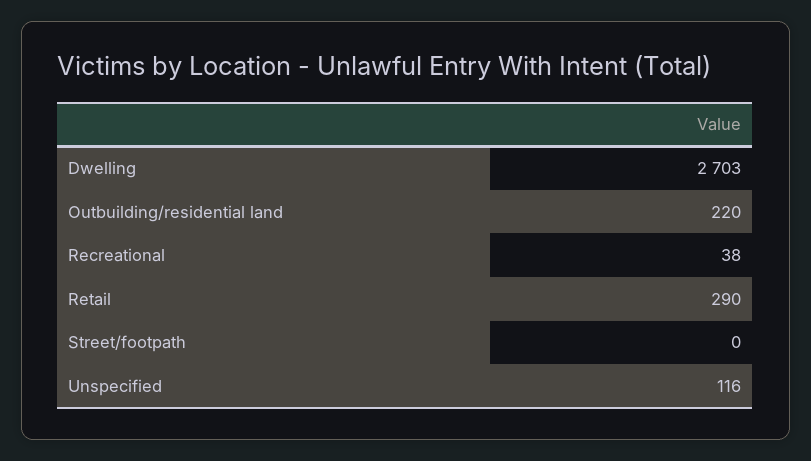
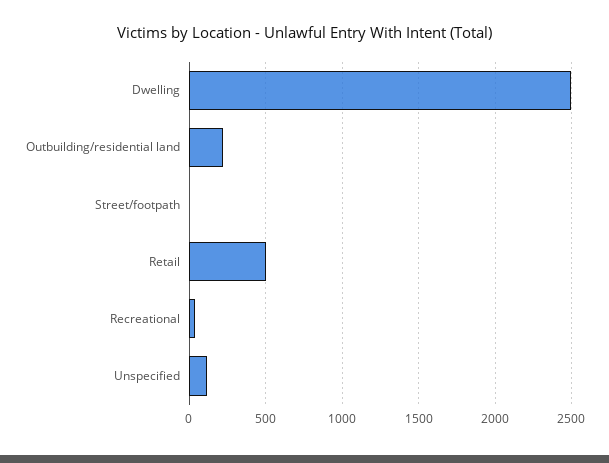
Dwelling: 2703 -> 2500
Retail: 290 -> 500

